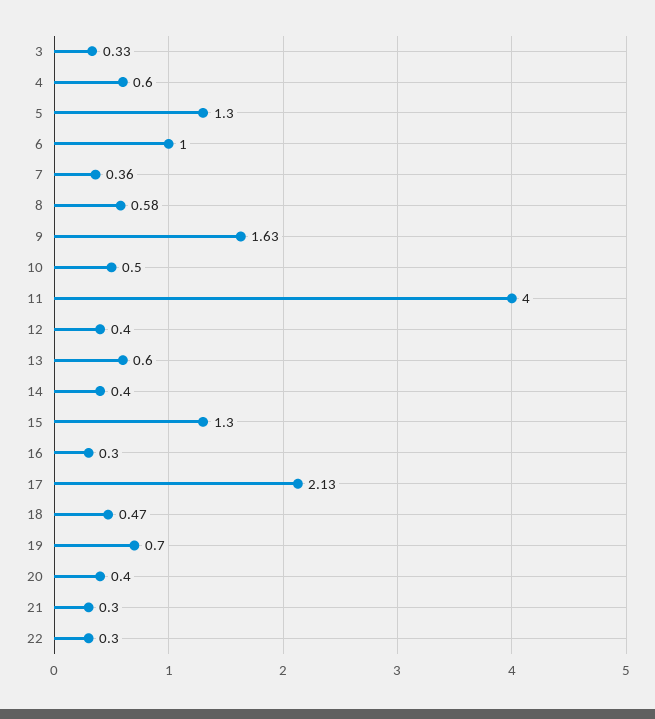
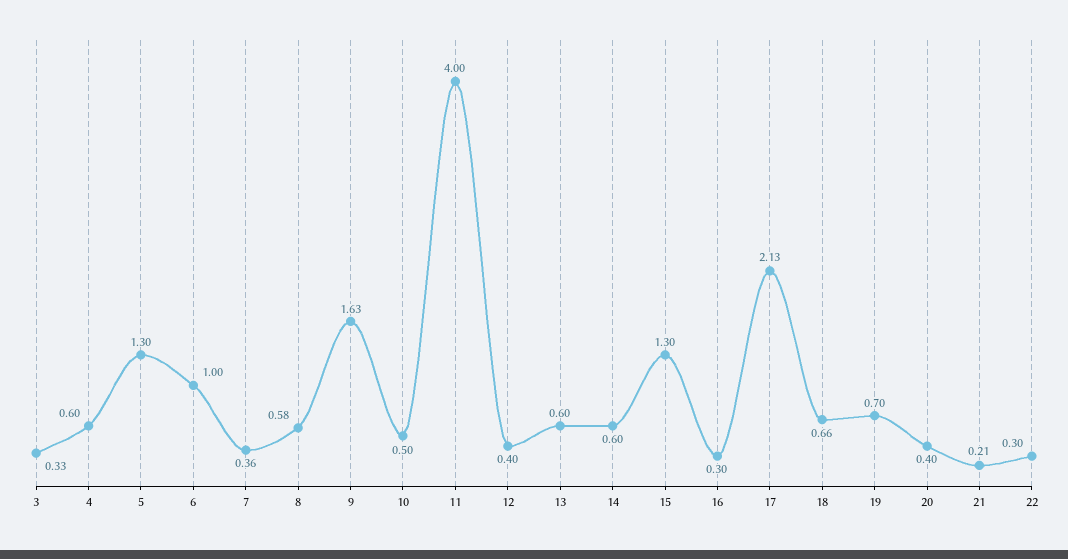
14: 0.4 -> 0.6
18: 0.47 -> 0.66
21: 0.3 -> 0.21

